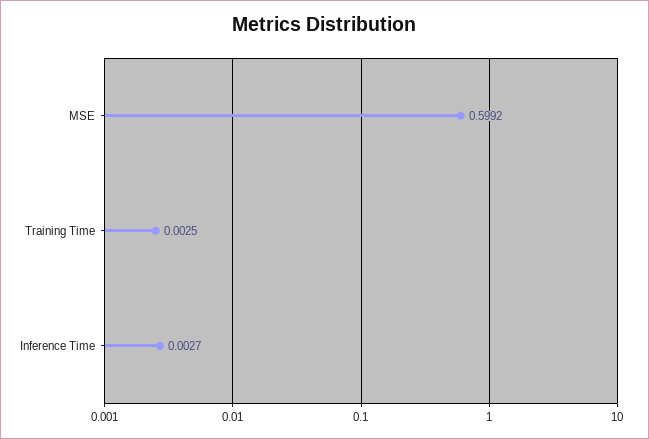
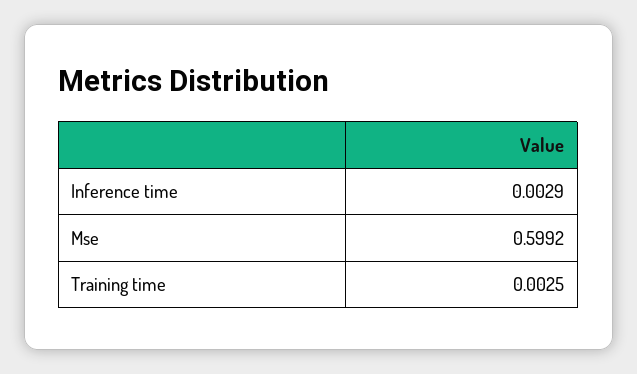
Inference Time: 0.0027 -> 0.0029

